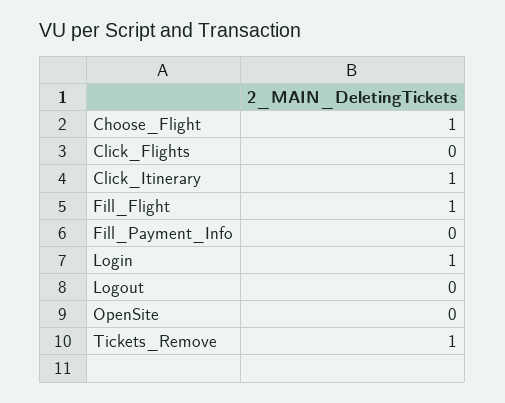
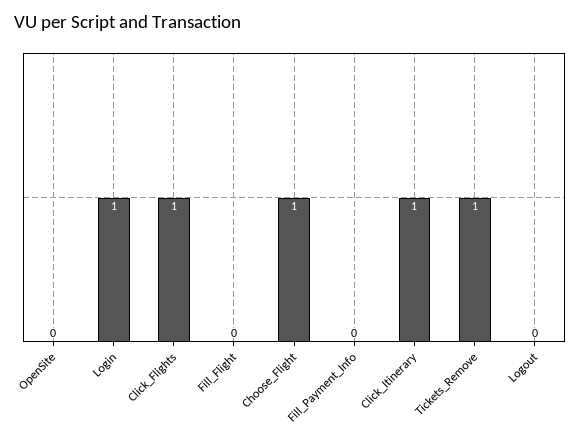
Click_Flights: 0 -> 1
Fill_Flight: 1 -> 0

